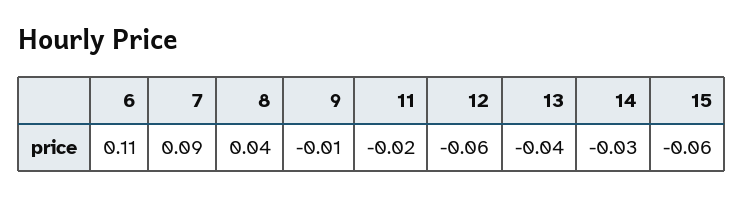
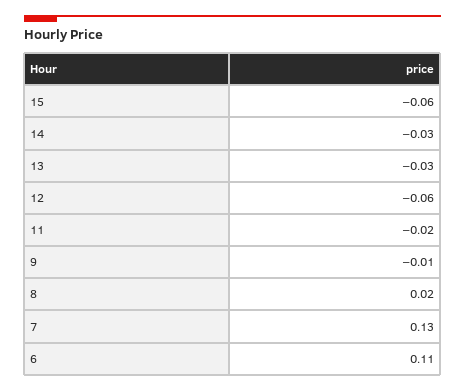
7: 0.09 -> 0.13
8: 0.04 -> 0.02
13: -0.04 -> -0.03

